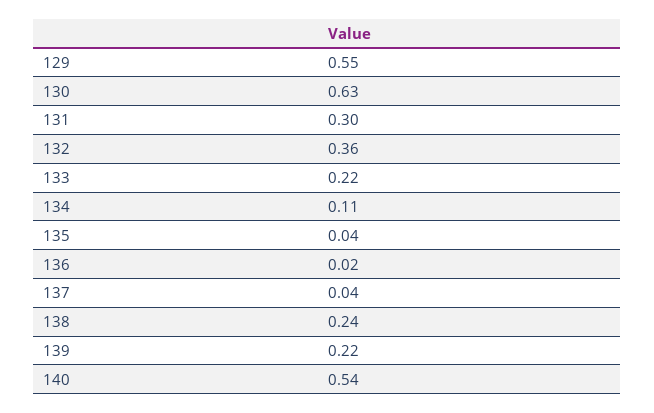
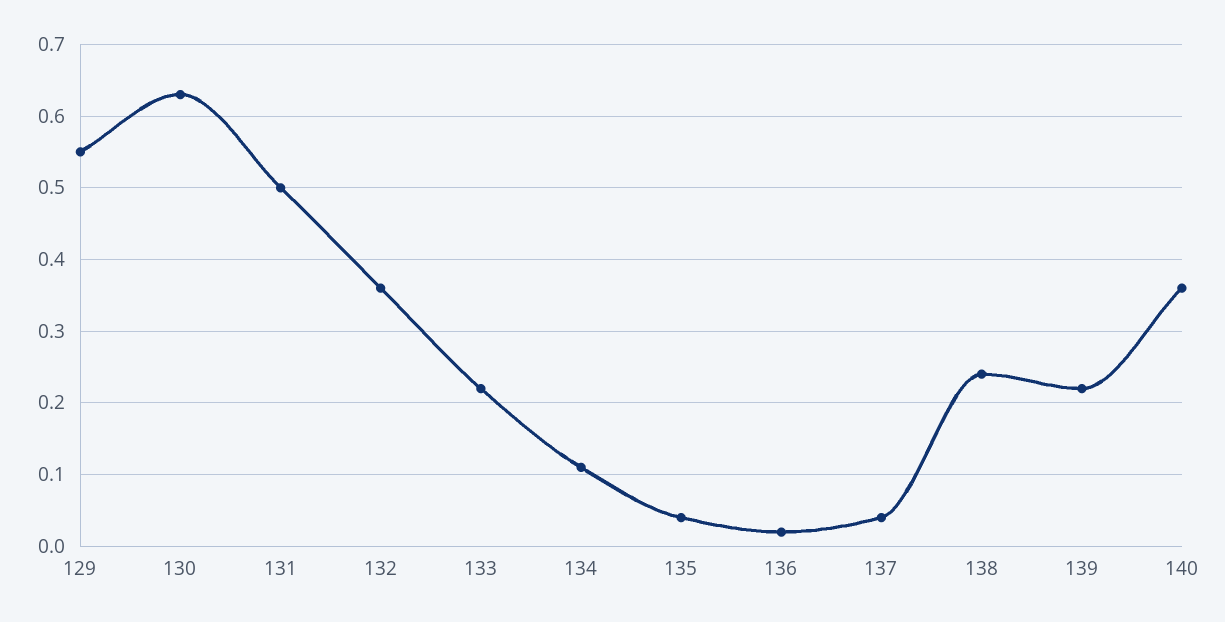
131: 0.3 -> 0.5
140: 0.54 -> 0.36

